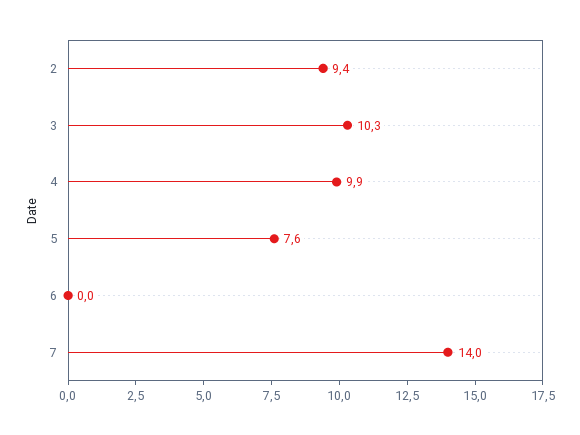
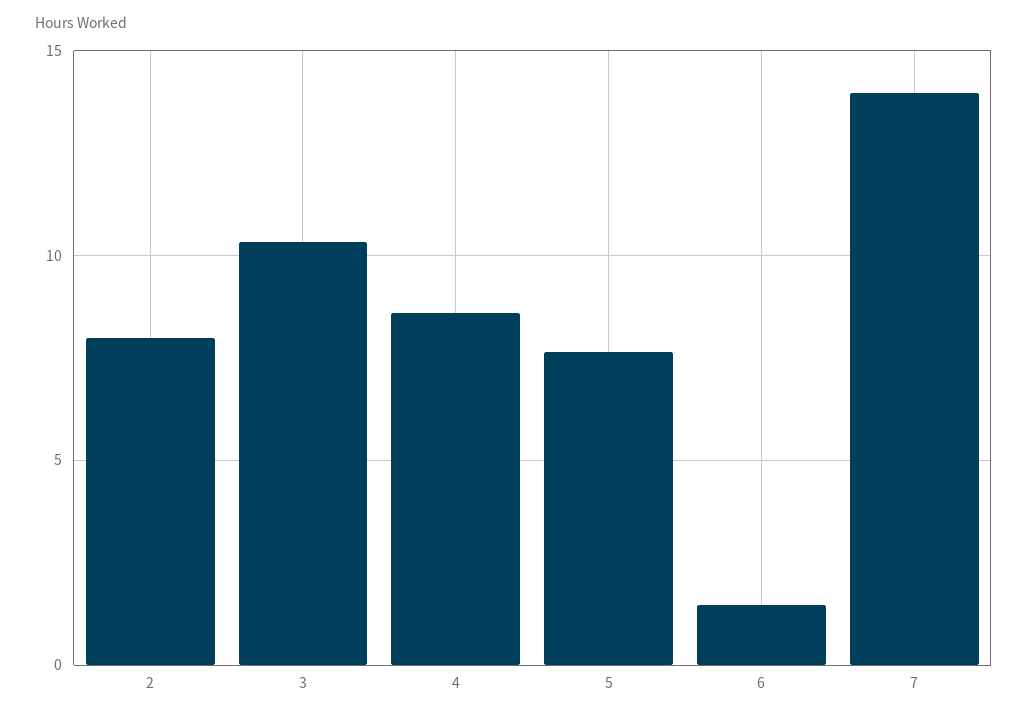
2: 9.4 -> 8
4: 9.9 -> 8.5
6: 0 -> 1.5

